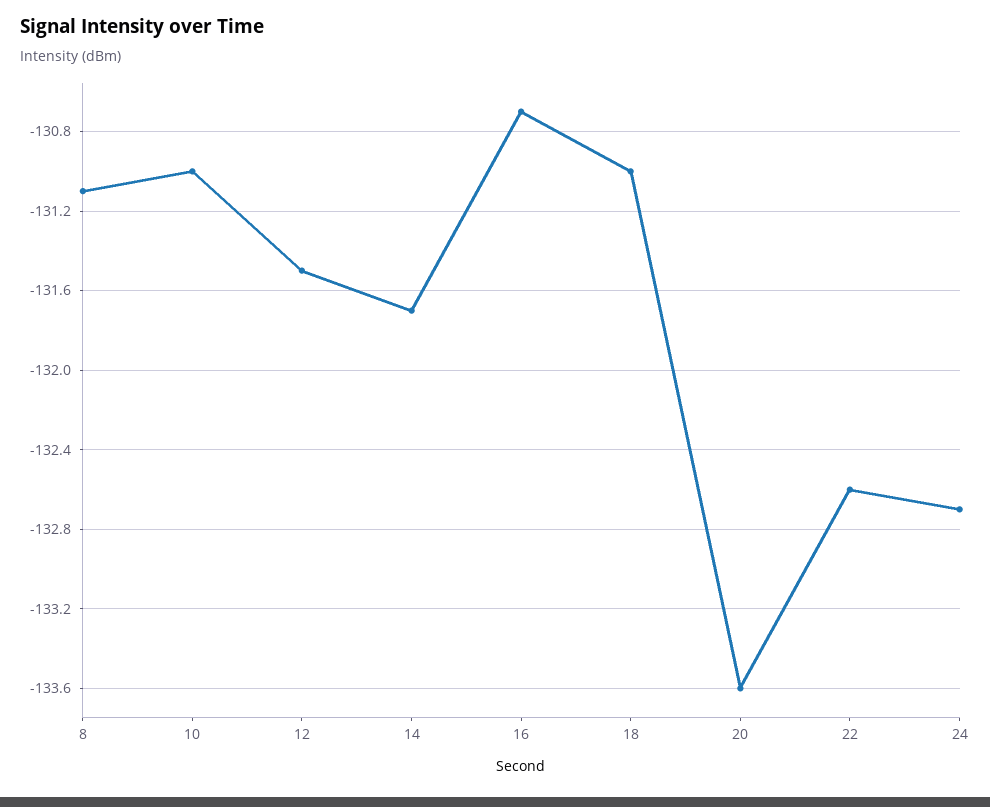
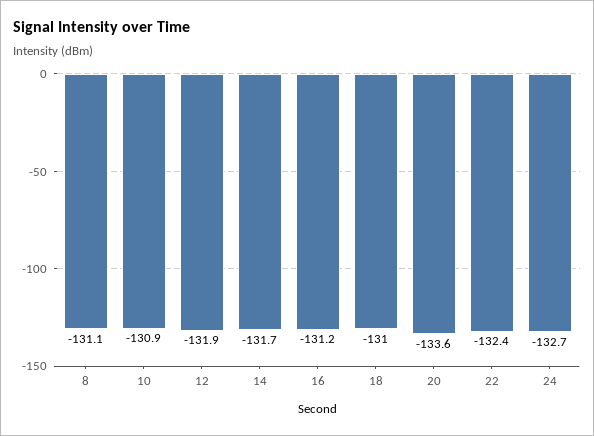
10: -131 -> -130.9
12: -131.5 -> -131.9
16: -130.7 -> -131.2
22: -132.6 -> -132.4

